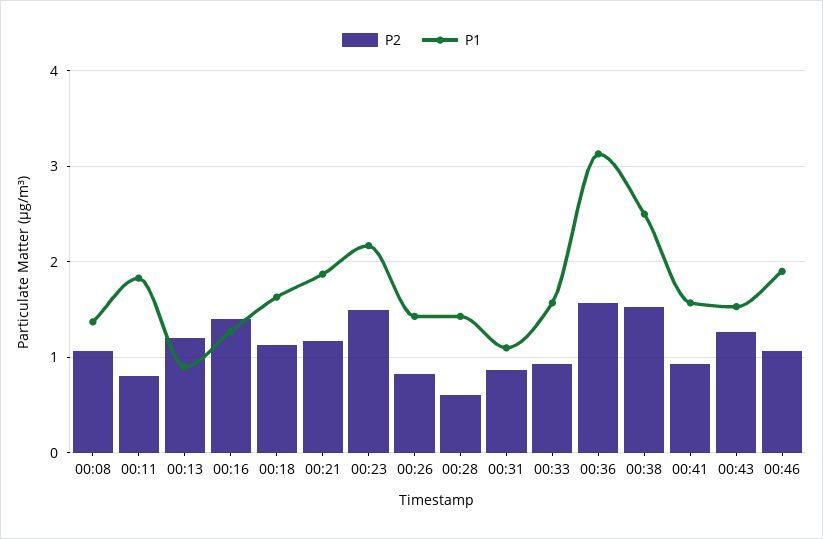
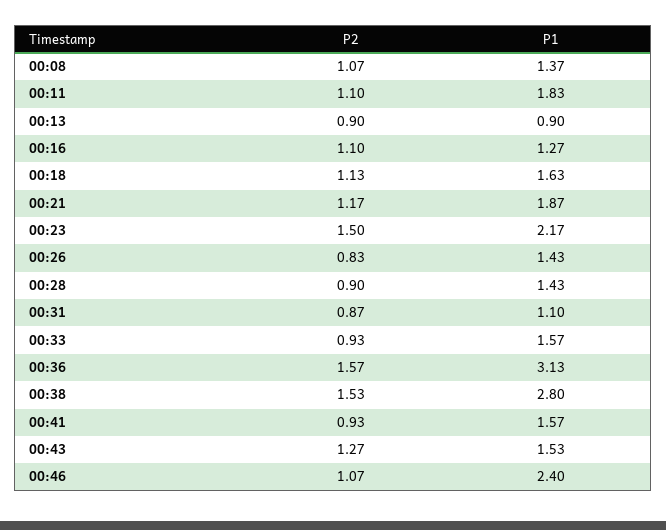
P2, 00:11: 0.8 -> 1.1
P2, 00:13: 1.2 -> 0.9
P2, 00:16: 1.4 -> 1.1
P2, 00:28: 0.6 -> 0.9
P1, 00:38: 2.5 -> 2.8
P1, 00:46: 1.9 -> 2.4

